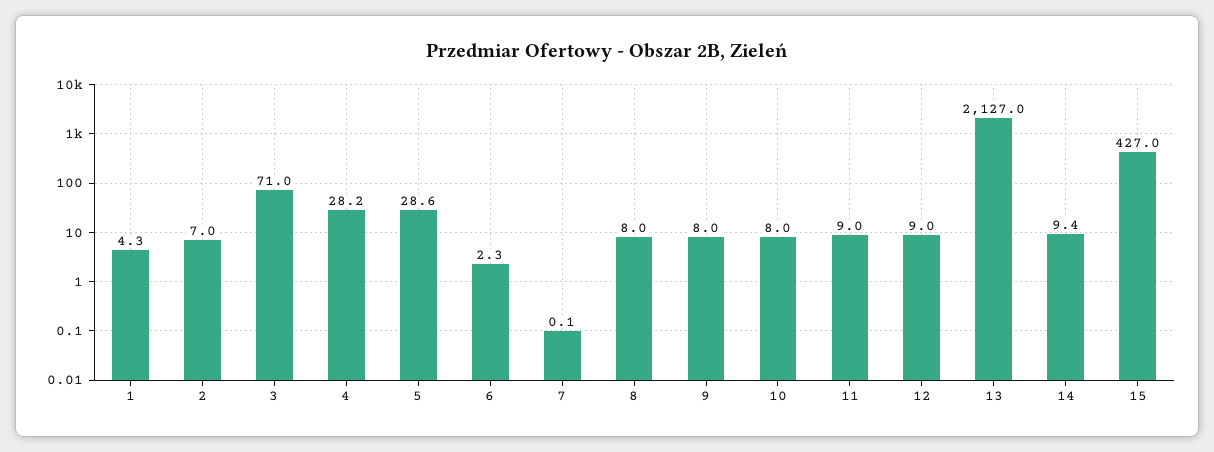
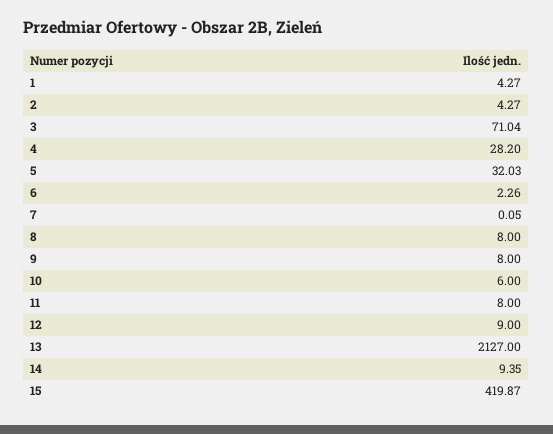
2: 7 -> 4.27
5: 28.6 -> 32.03
10: 8 -> 6
11: 9 -> 8
15: 427 -> 419.87

